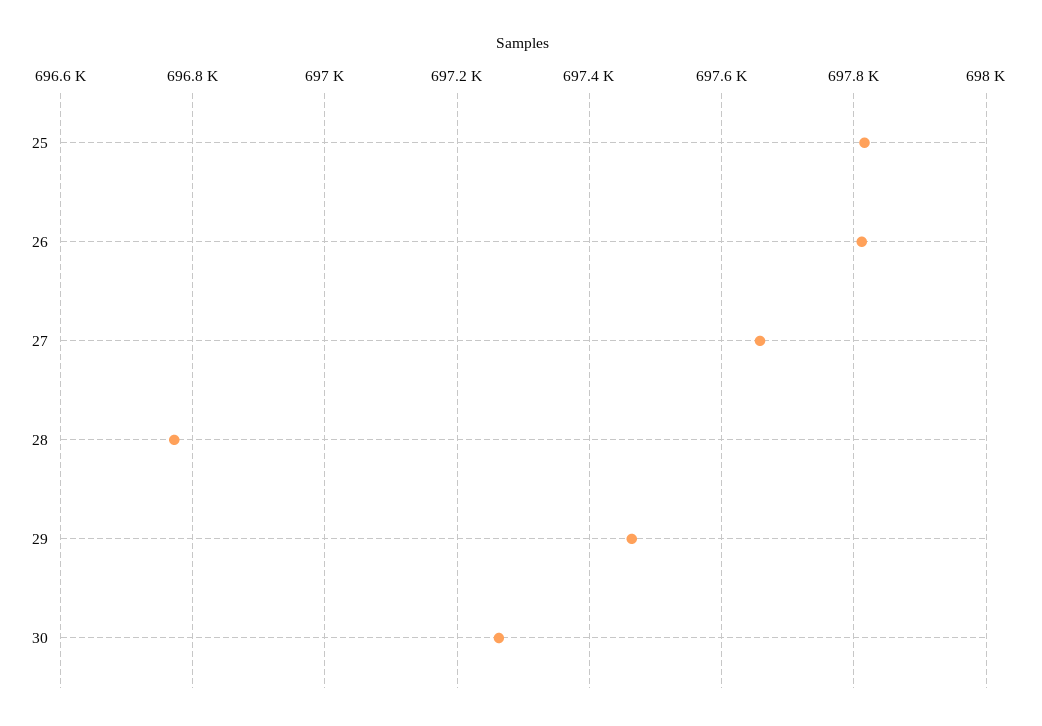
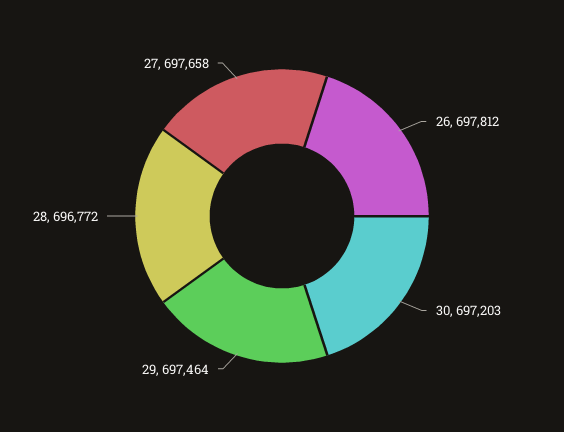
25: 697820 -> none
30: 697260 -> 697203

